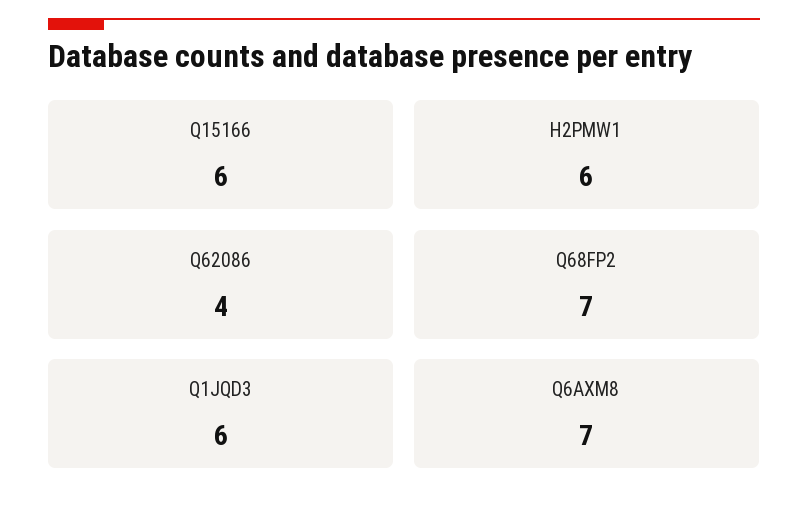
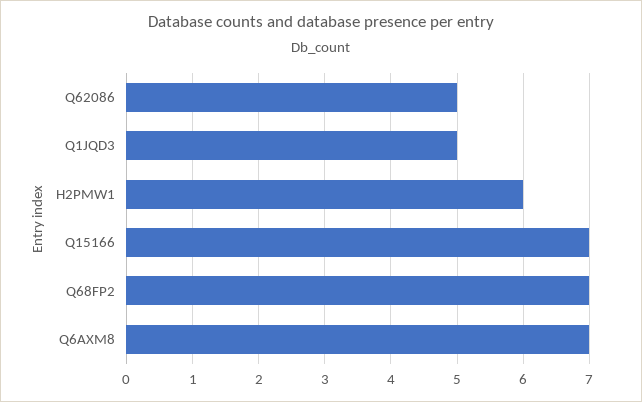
Q15166: 6 -> 7
Q62086: 4 -> 5
Q1JQD3: 6 -> 5

